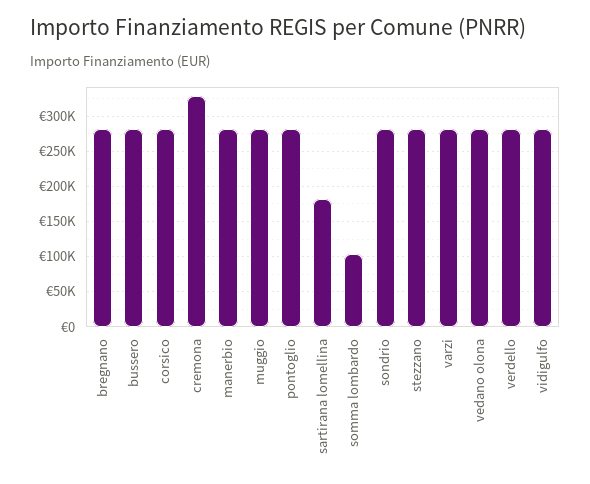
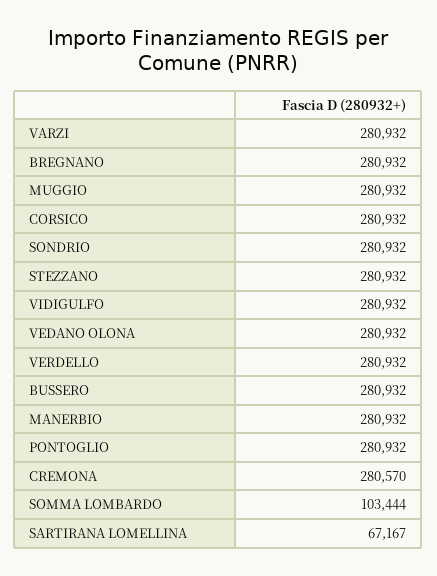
cremona: 330000 -> 280570
sartirana lomellina: 180000 -> 67167

